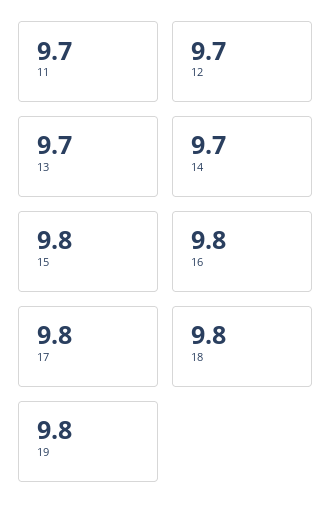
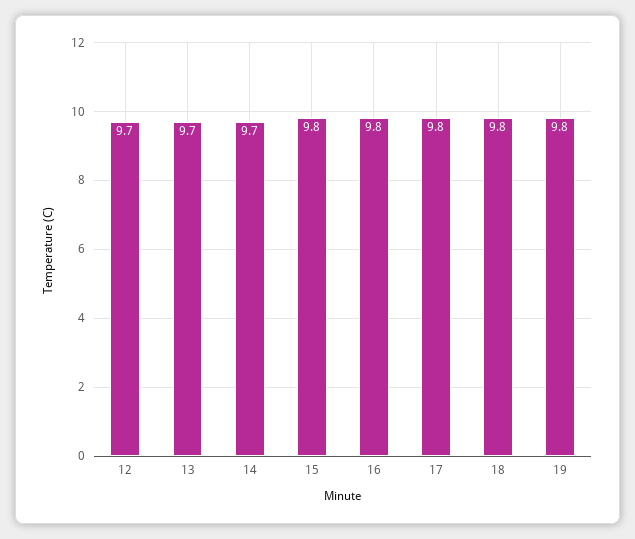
11: 9.7 -> none

